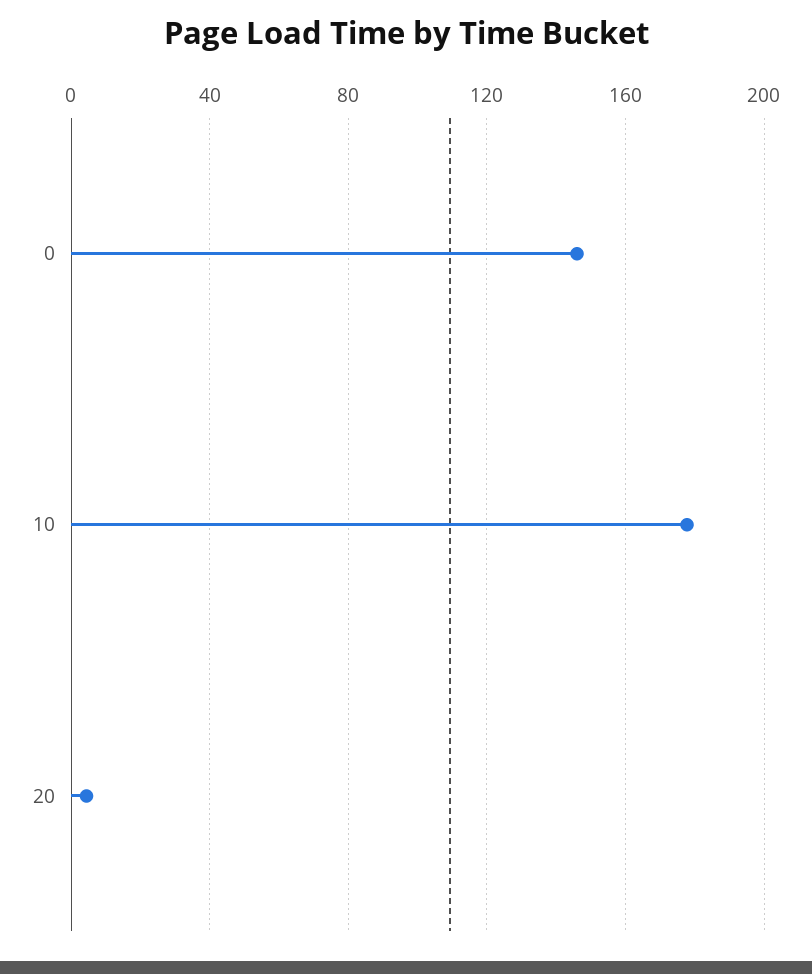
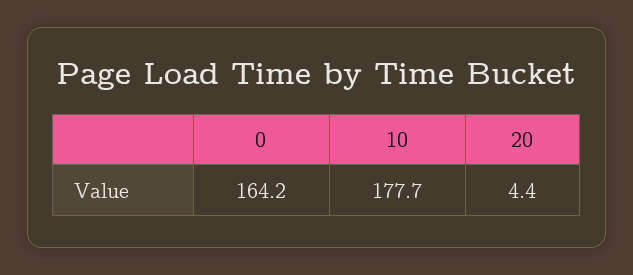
0: 145 -> 164.2

